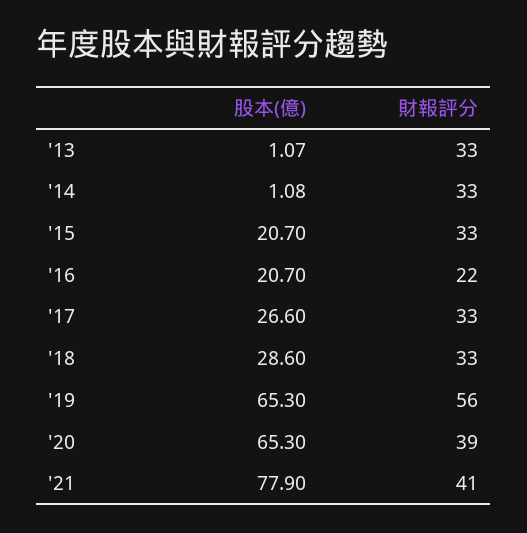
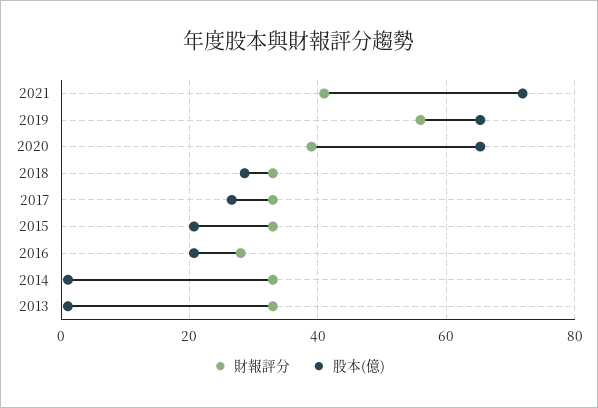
財報評分, '16: 22 -> 28
股本(億), '21: 77.9 -> 72

